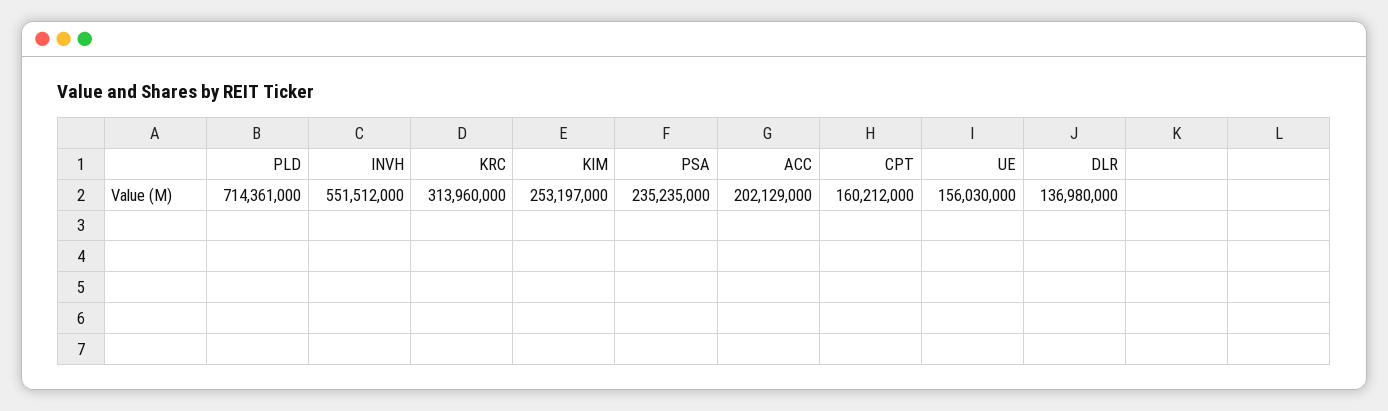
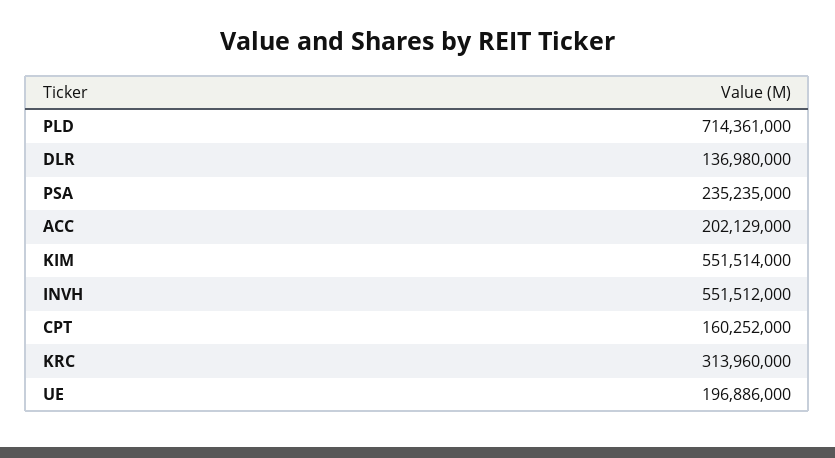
KIM: 253197000 -> 551514000
CPT: 160212000 -> 160252000
UE: 156030000 -> 196886000

